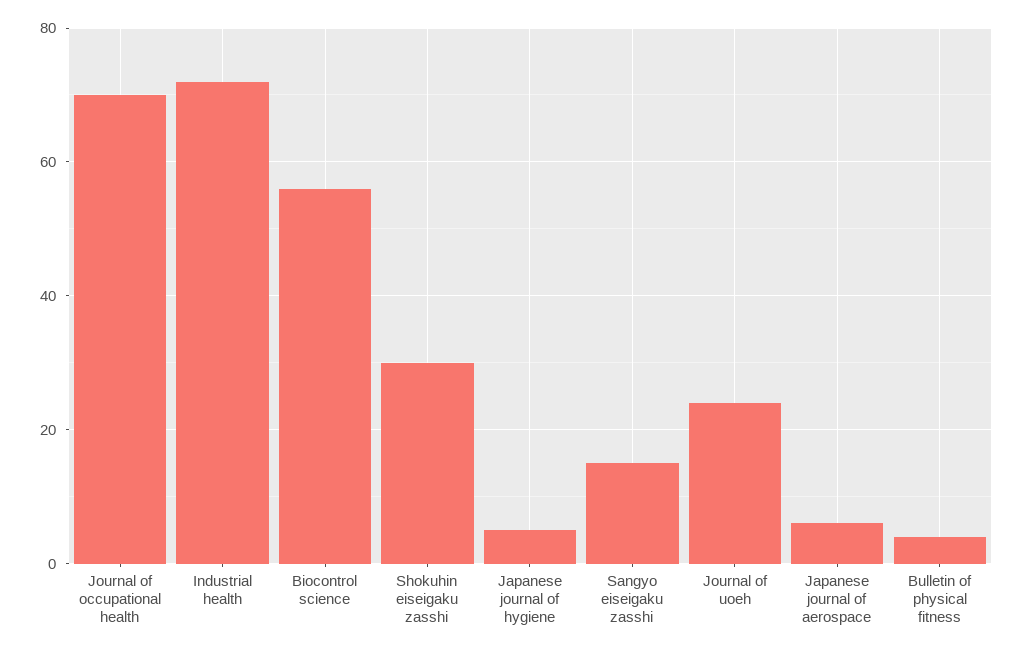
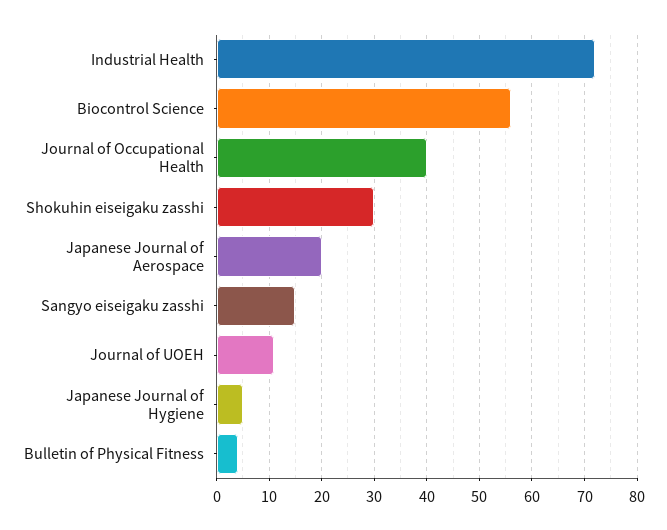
Journal of occupational health: 70 -> 40
Journal of uoeh: 25 -> 10
Japanese journal of aerospace: 5 -> 20

